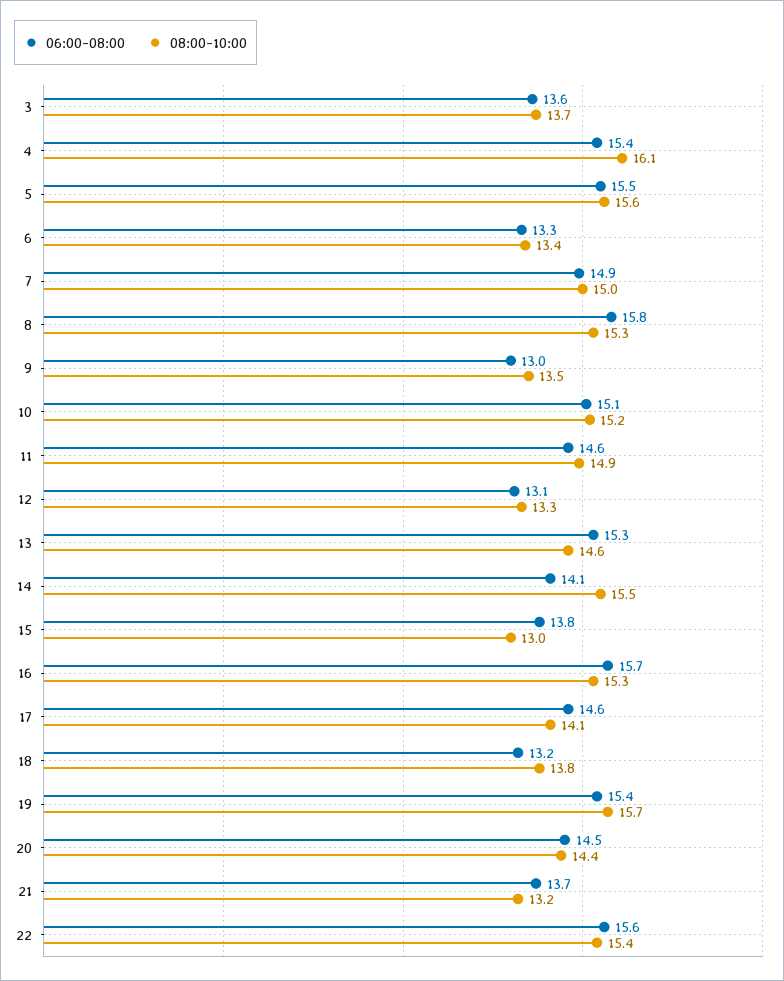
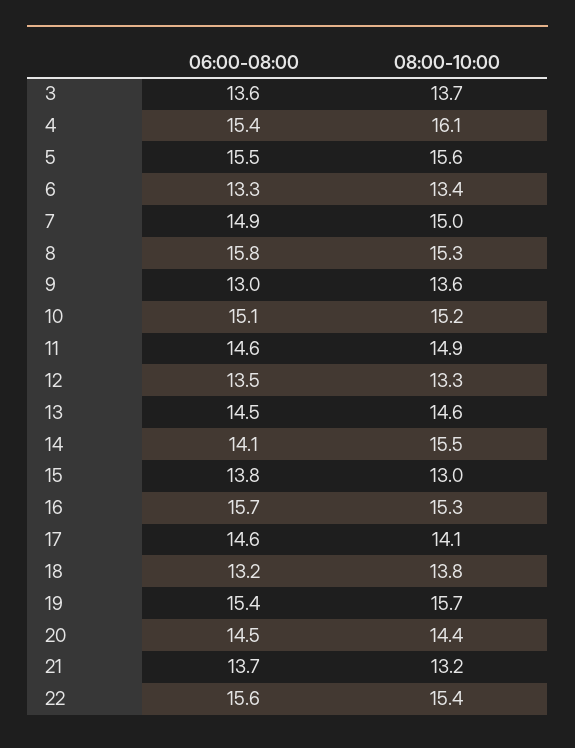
08:00-10:00, 9: 13.5 -> 13.6
06:00-08:00, 12: 13.1 -> 13.5
06:00-08:00, 13: 15.3 -> 14.5

